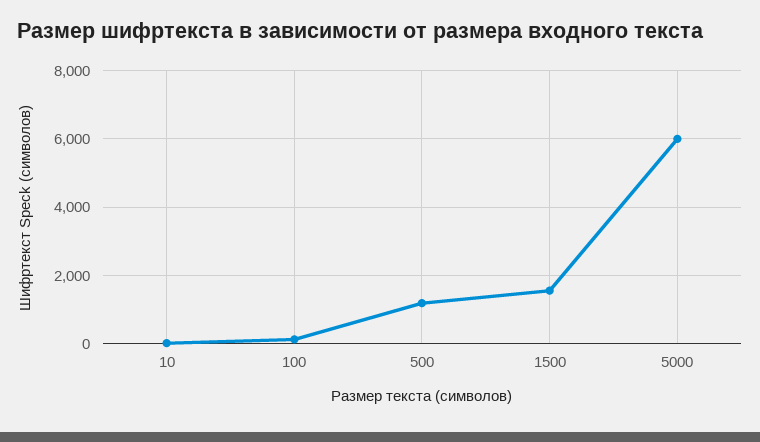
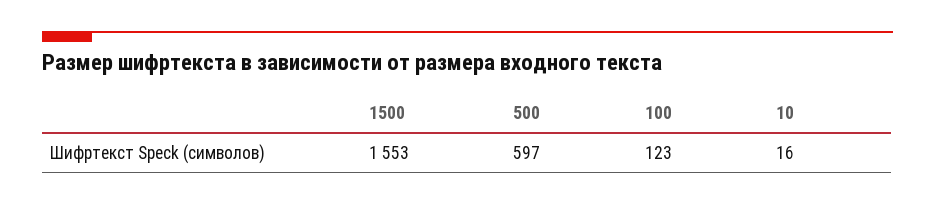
500: 1200 -> 597
5000: 6000 -> none

